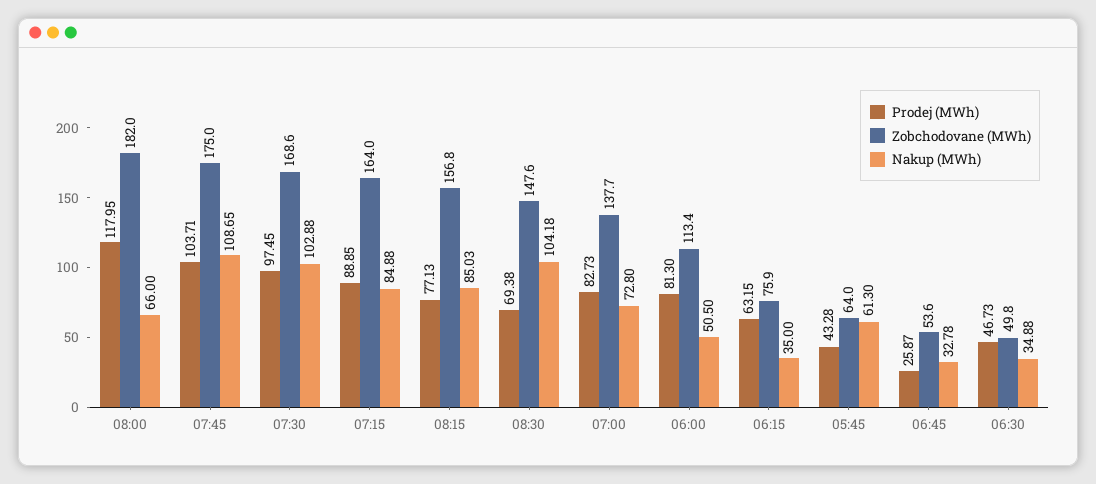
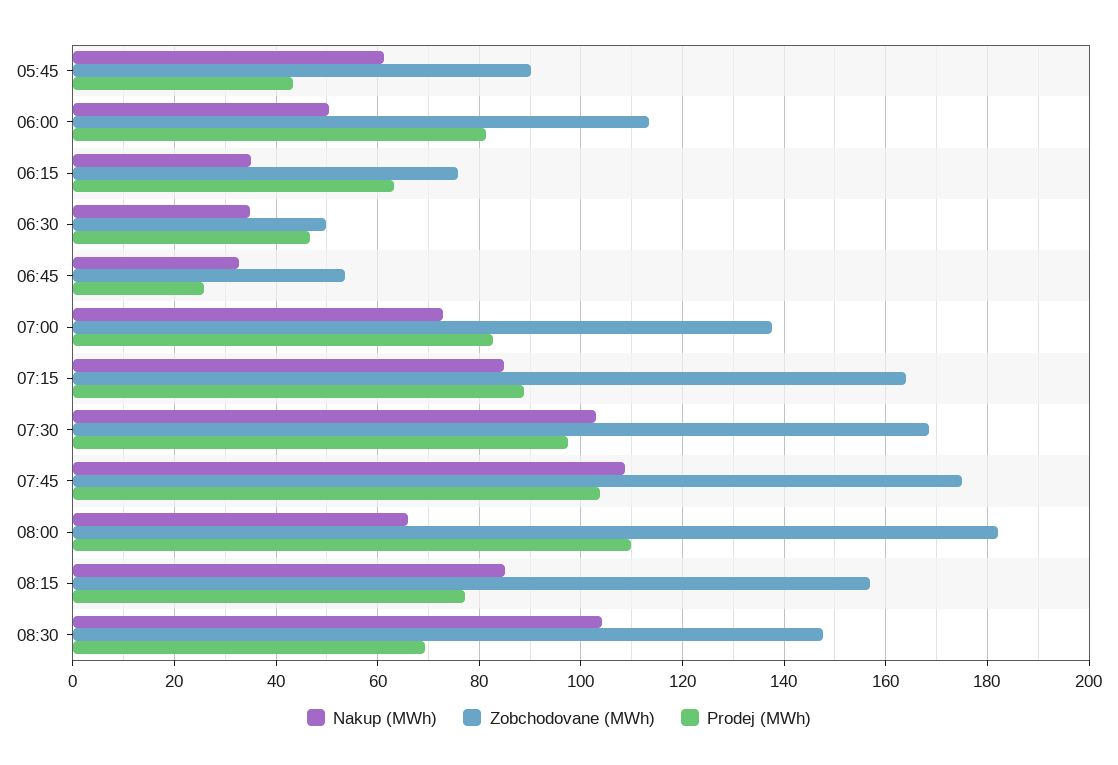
Prodej (MWh), 08:00: 117.95 -> 110
Zobchodovane (MWh), 05:45: 64 -> 90

